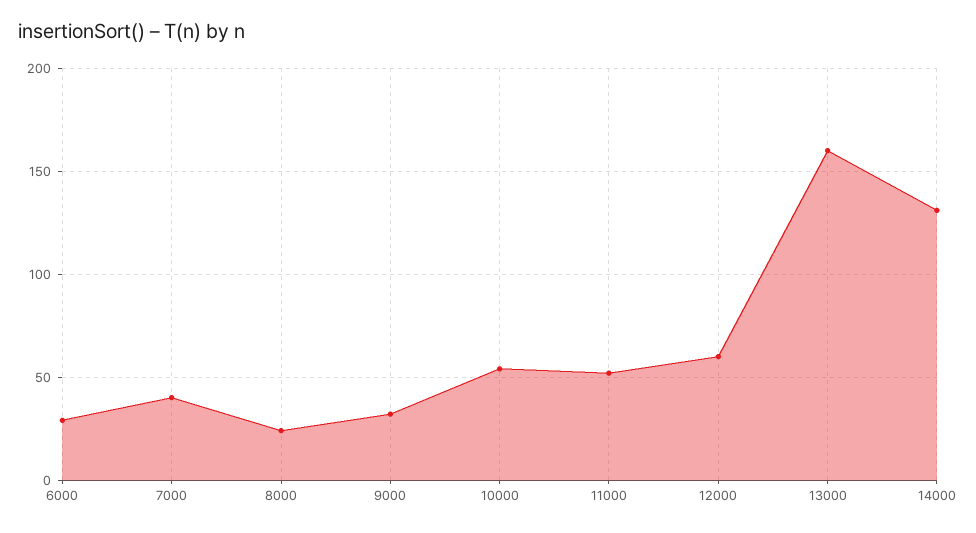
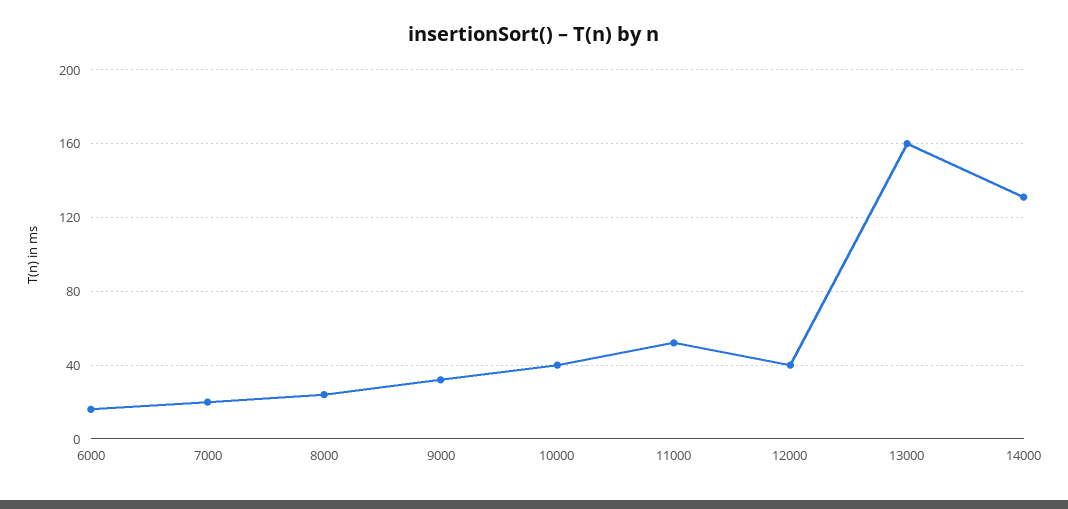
6000: 30 -> 15
7000: 40 -> 20
10000: 55 -> 40
12000: 60 -> 40

